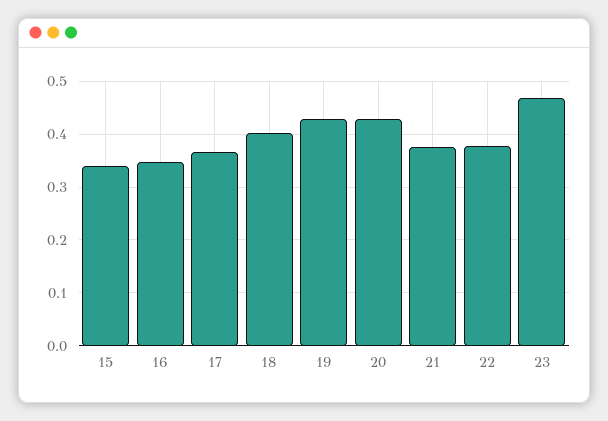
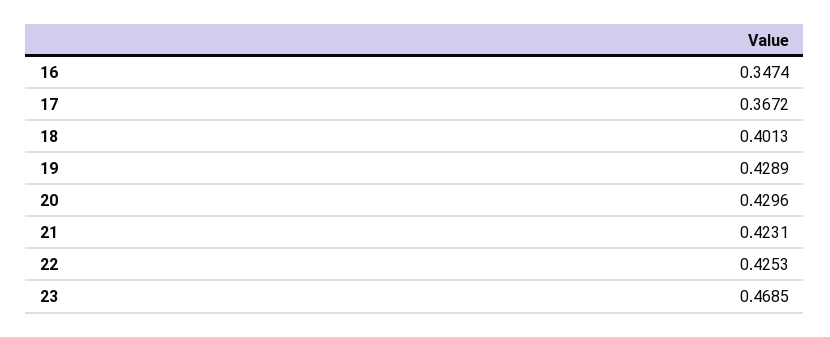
15: 0.34 -> none
21: 0.38 -> 0.4231
22: 0.38 -> 0.4253

